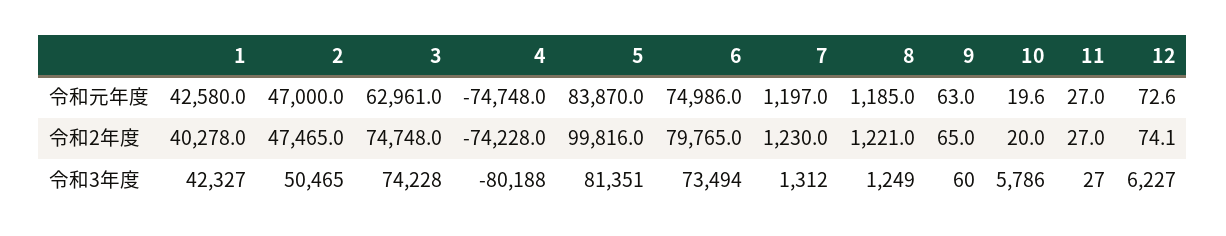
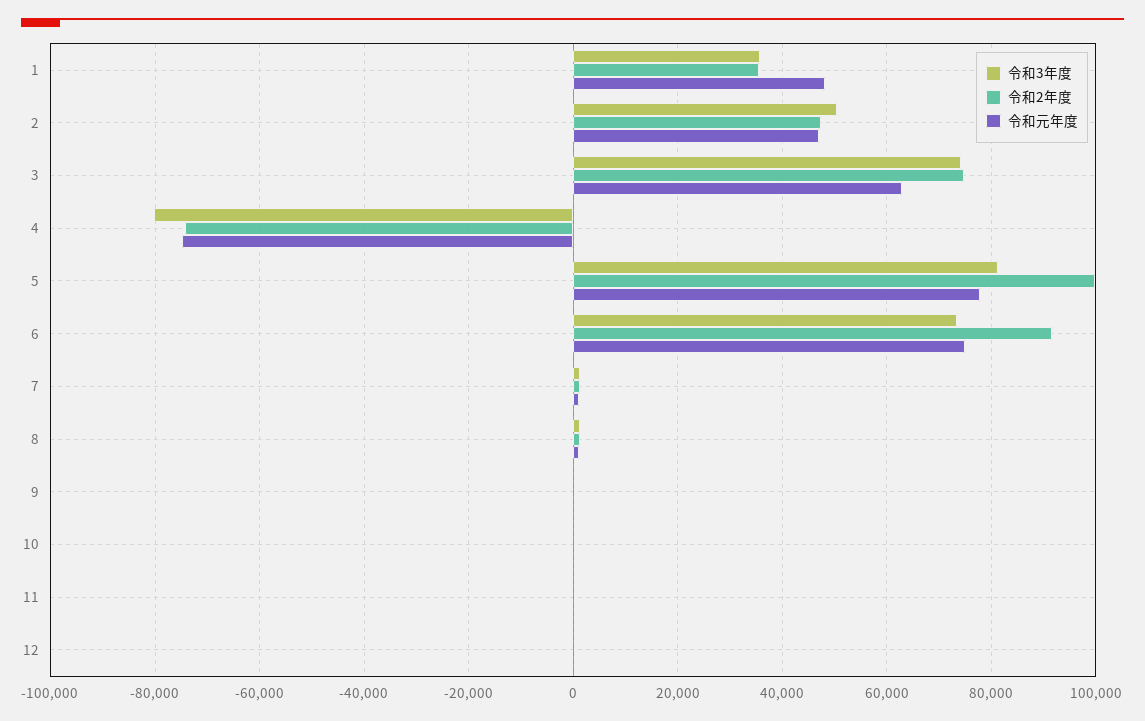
令和元年度, 1: 42580 -> 48000
令和元年度, 5: 83870 -> 78000
令和2年度, 1: 40278 -> 36000
令和2年度, 6: 79765 -> 92000
令和3年度, 1: 42327 -> 36000
令和3年度, 10: 5786 -> 0
令和3年度, 12: 6227 -> 0

